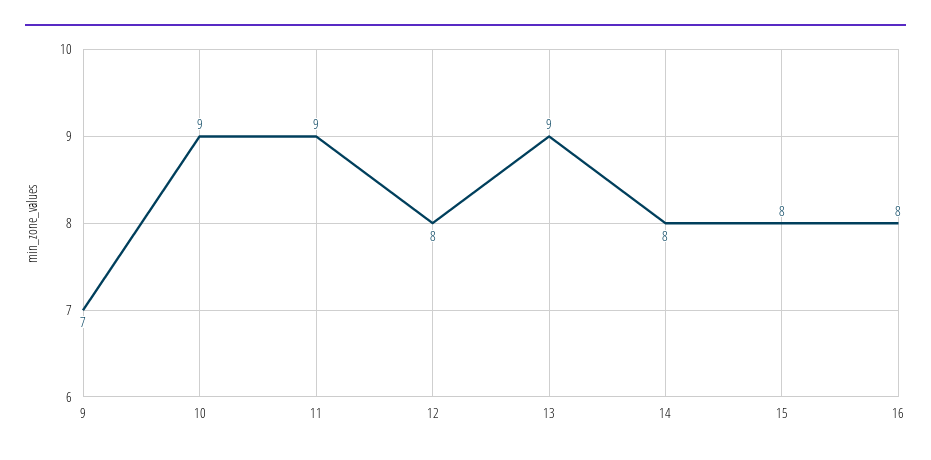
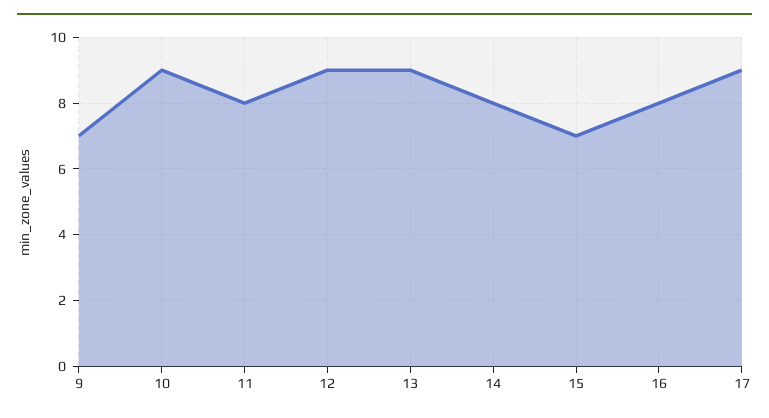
11: 9 -> 8
12: 8 -> 9
15: 8 -> 7
17: none -> 9

